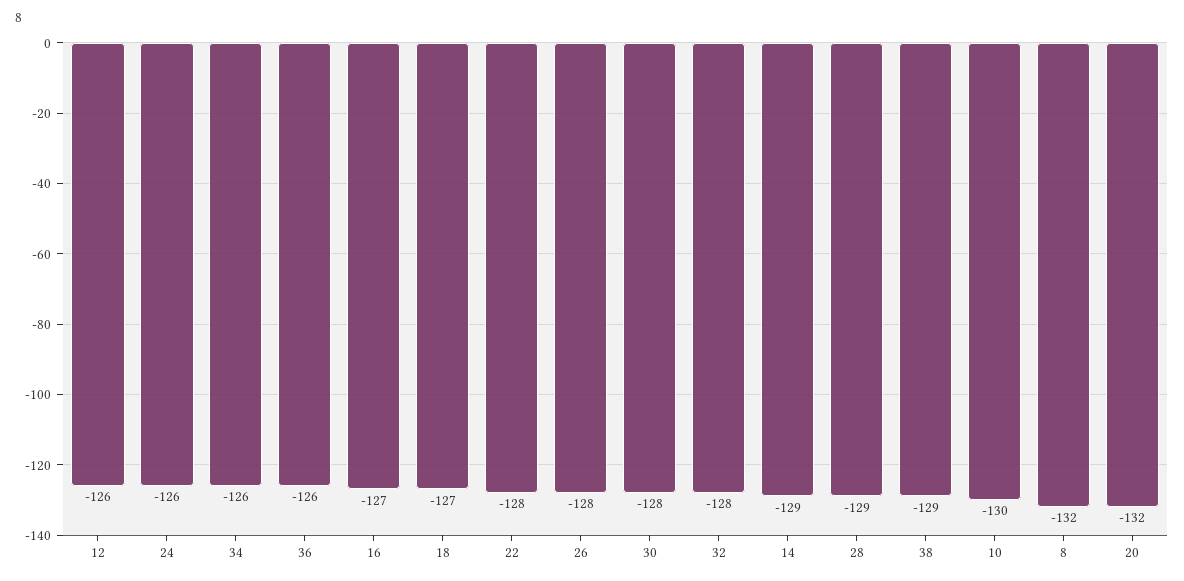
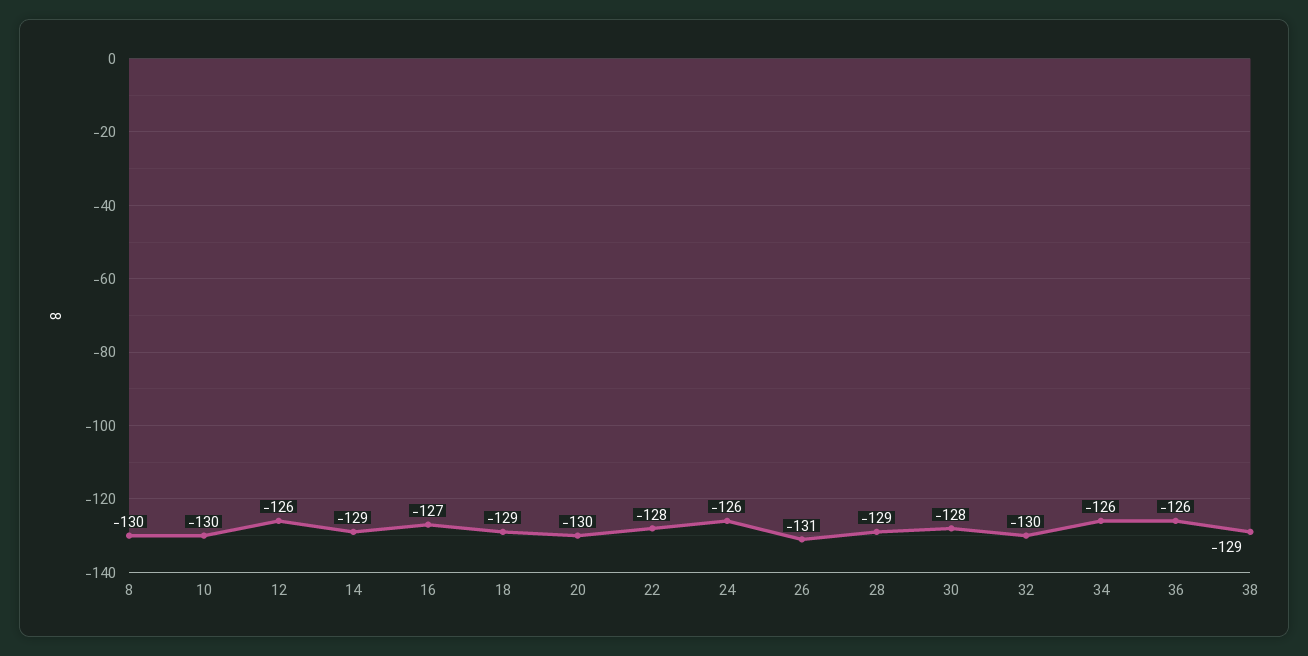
18: -127 -> -129
26: -128 -> -131
32: -128 -> -130
8: -132 -> -130
20: -132 -> -130

